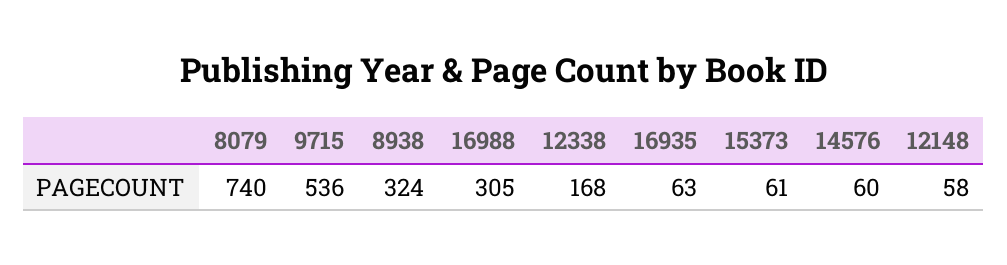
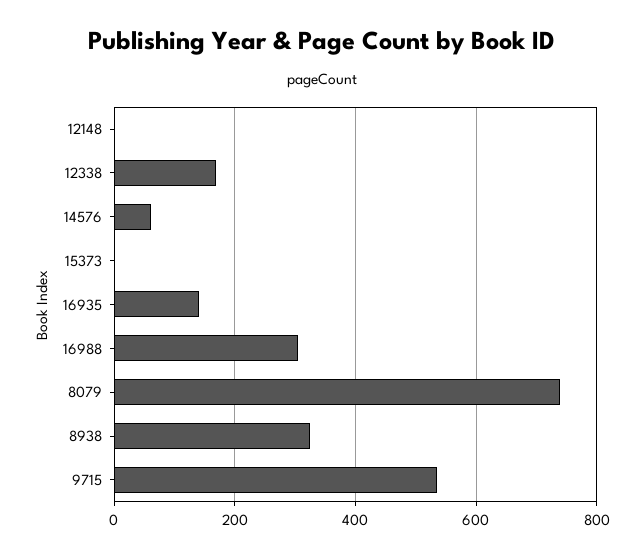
16935: 63 -> 140
15373: 61 -> 0
12148: 58 -> 0

